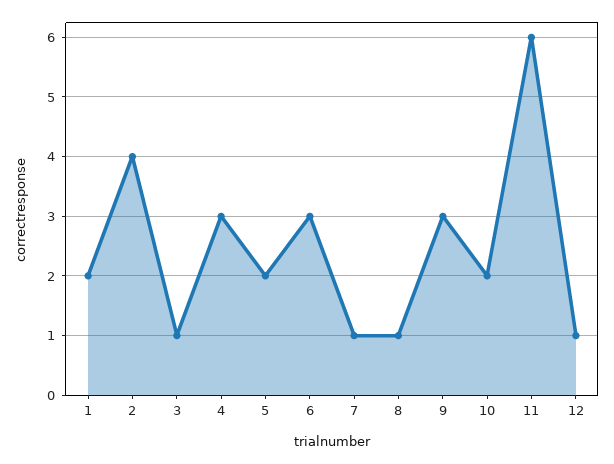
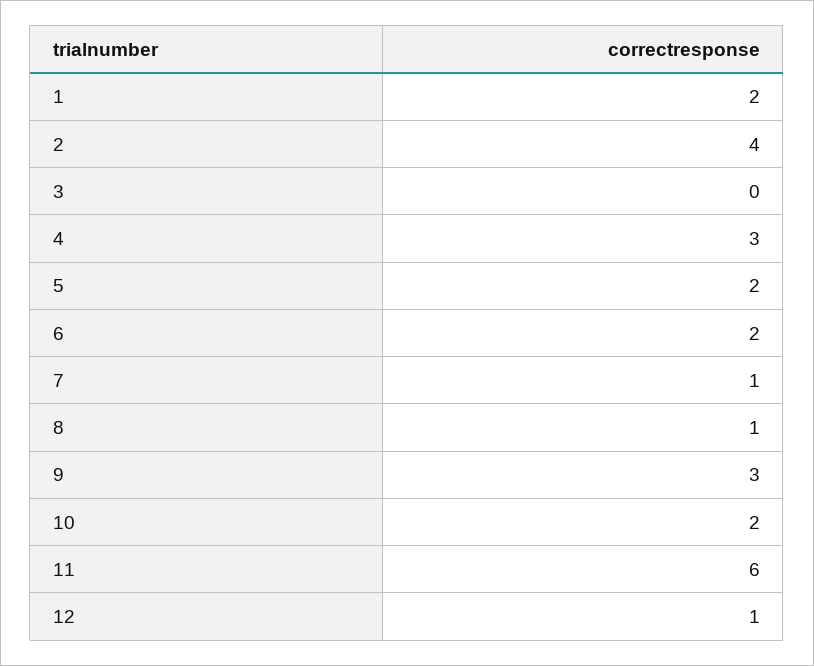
3: 1 -> 0
6: 3 -> 2

